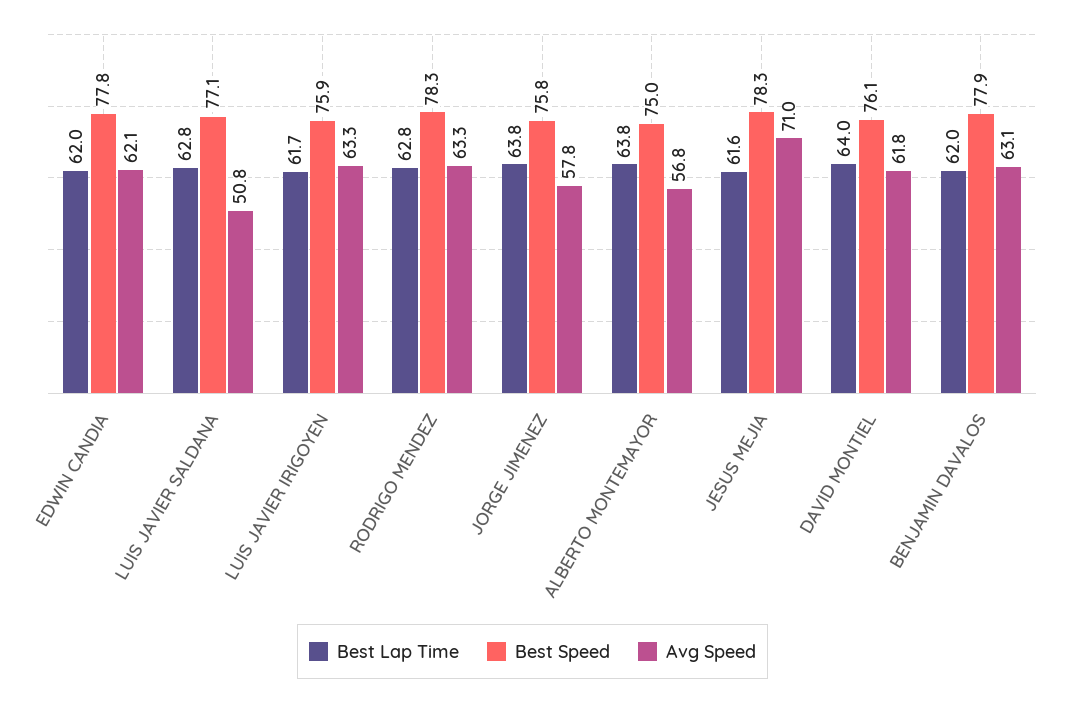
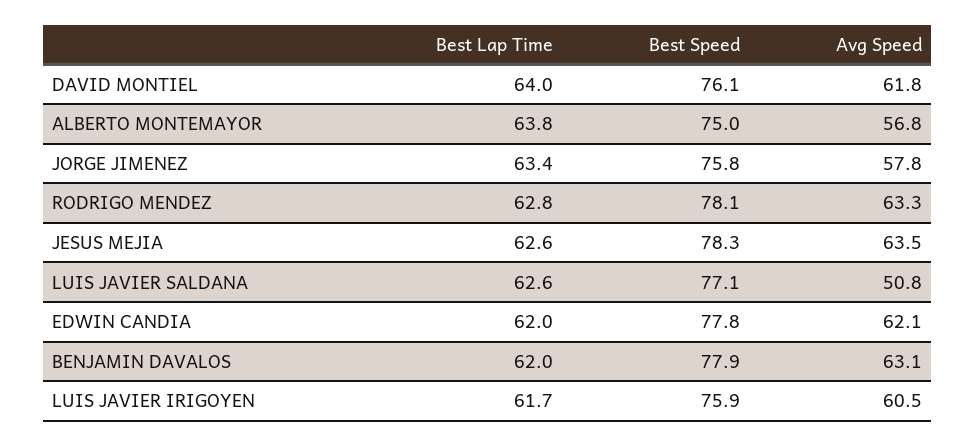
Best Lap Time, LUIS JAVIER SALDANA: 62.8 -> 62.6
Avg Speed, LUIS JAVIER IRIGOYEN: 63.3 -> 60.5
Best Speed, RODRIGO MENDEZ: 78.3 -> 78.1
Best Lap Time, JORGE JIMENEZ: 63.8 -> 63.4
Best Lap Time, JESUS MEJIA: 61.6 -> 62.6
Avg Speed, JESUS MEJIA: 71 -> 63.5

